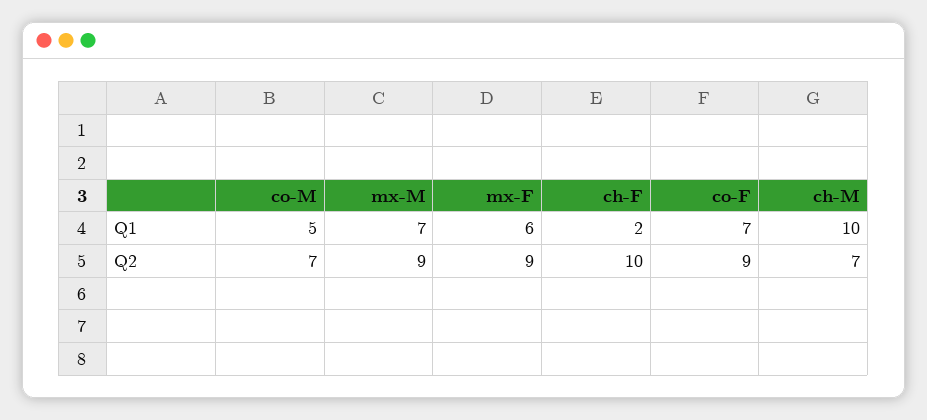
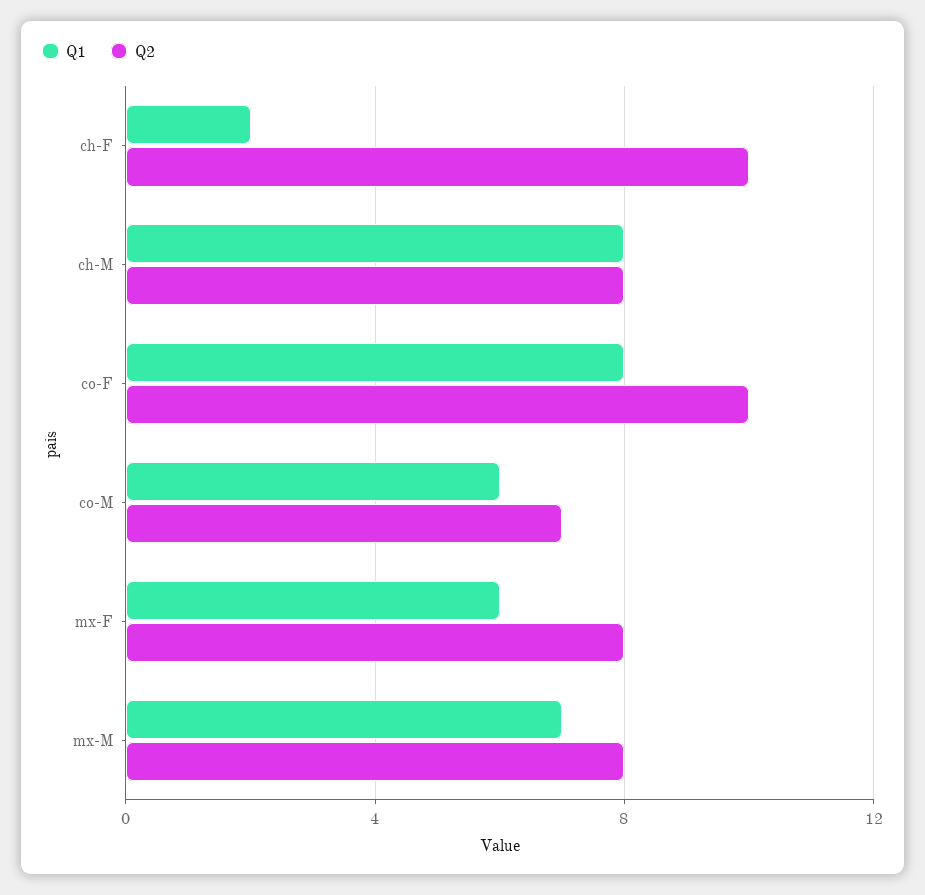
Q1, co-M: 5 -> 6
Q1, co-F: 7 -> 8
Q1, ch-M: 10 -> 8
Q2, mx-M: 9 -> 8
Q2, mx-F: 9 -> 8
Q2, co-F: 9 -> 10
Q2, ch-M: 7 -> 8

